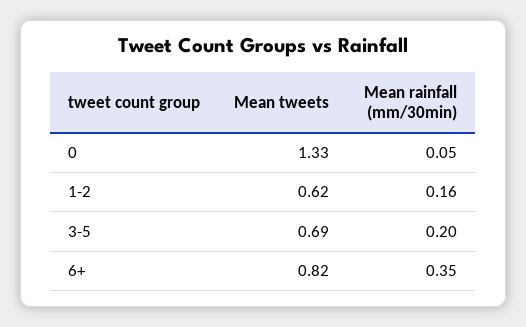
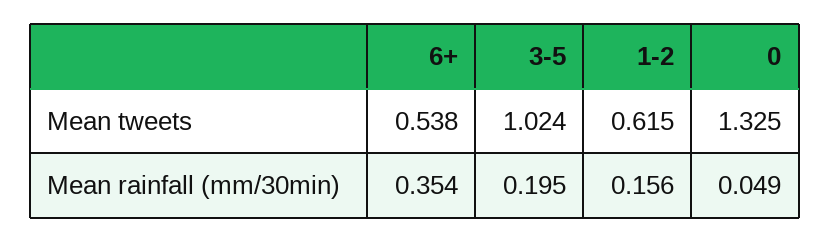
Mean tweets, 3-5: 0.69 -> 1.024
Mean tweets, 6+: 0.82 -> 0.538

